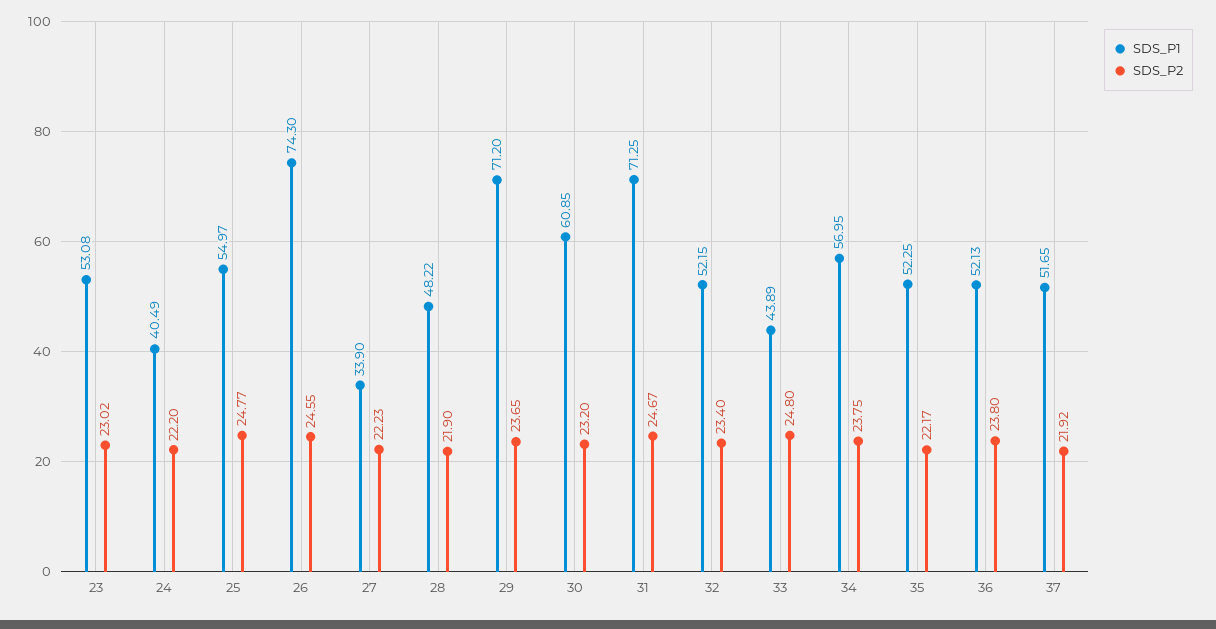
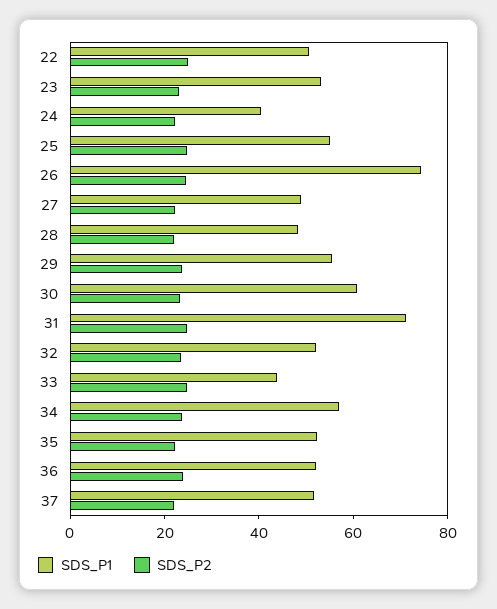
SDS_P1, 27: 33.9 -> 50
SDS_P1, 29: 71.2 -> 55
SDS_P1, 22: none -> 50
SDS_P2, 22: none -> 25

